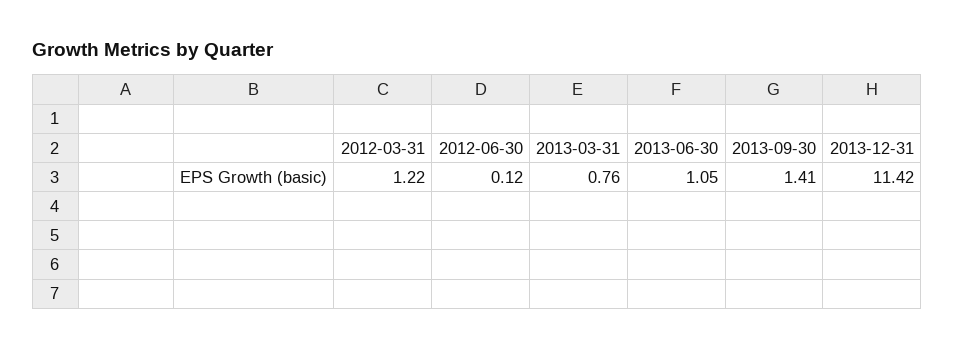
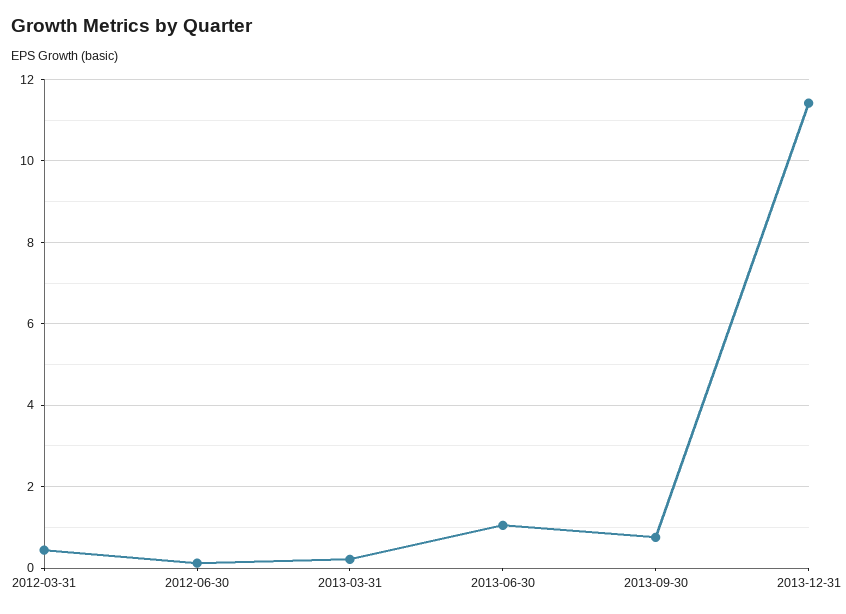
2012-03-31: 1.22 -> 0.4
2013-03-31: 0.76 -> 0.2
2013-09-30: 1.41 -> 0.8

